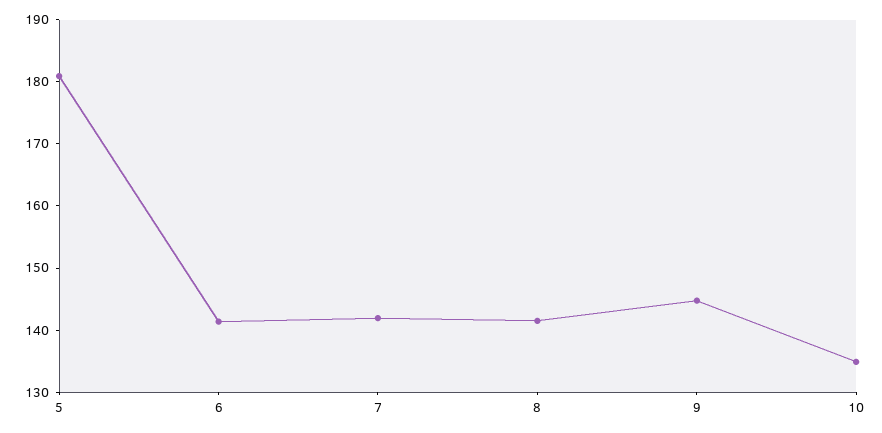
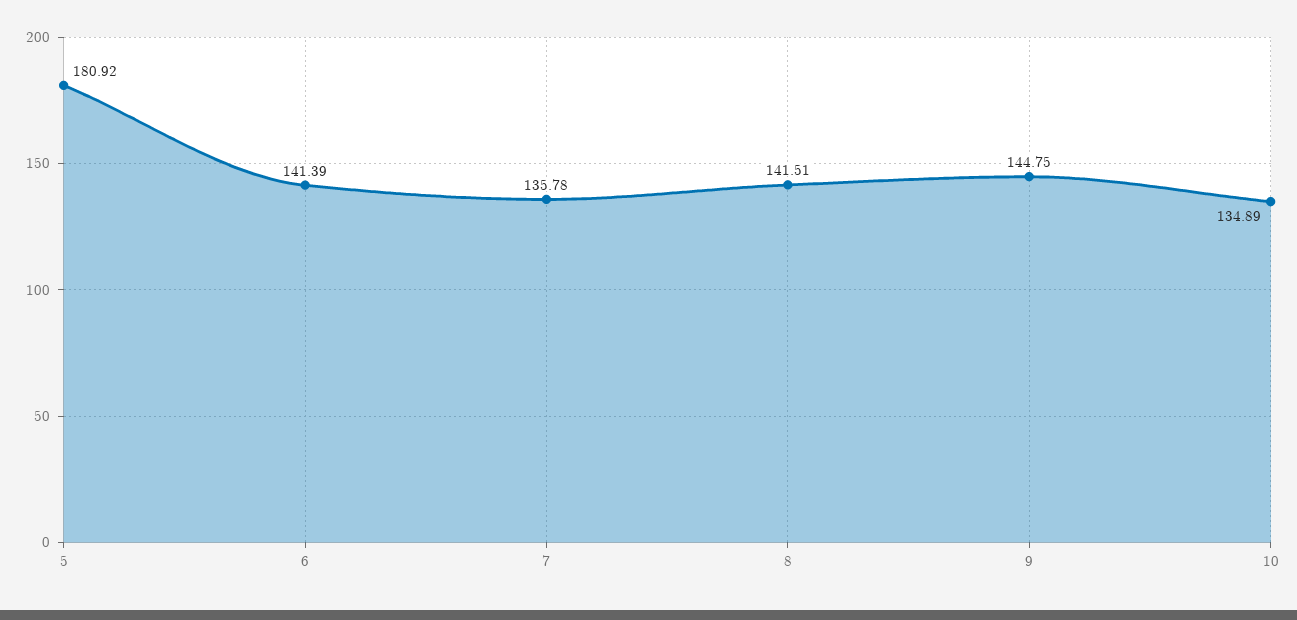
7: 142 -> 135.78

